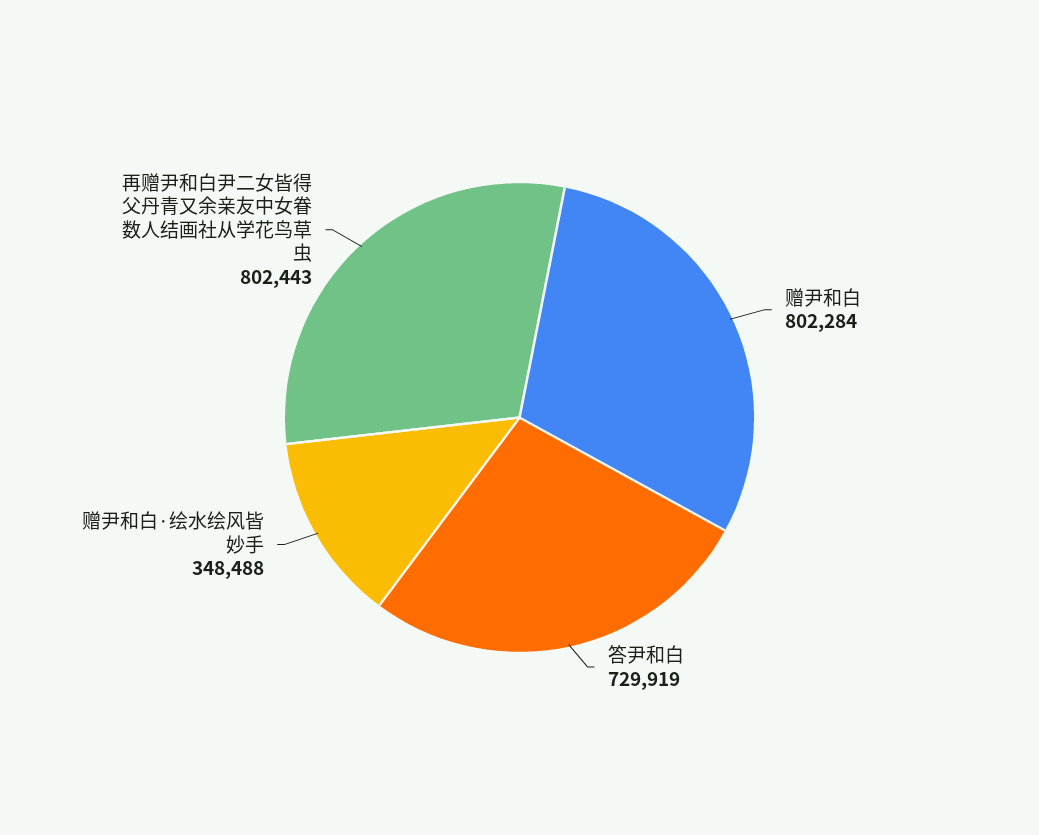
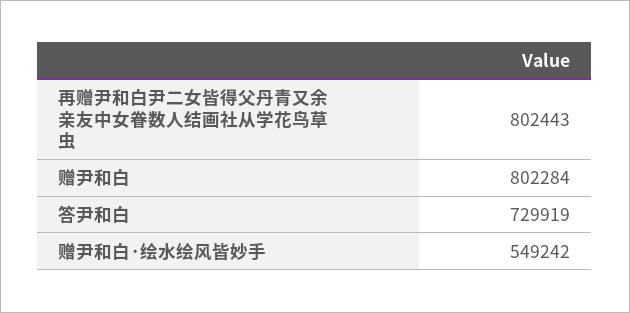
赠尹和白·绘水绘风皆妙手: 348488 -> 549242

